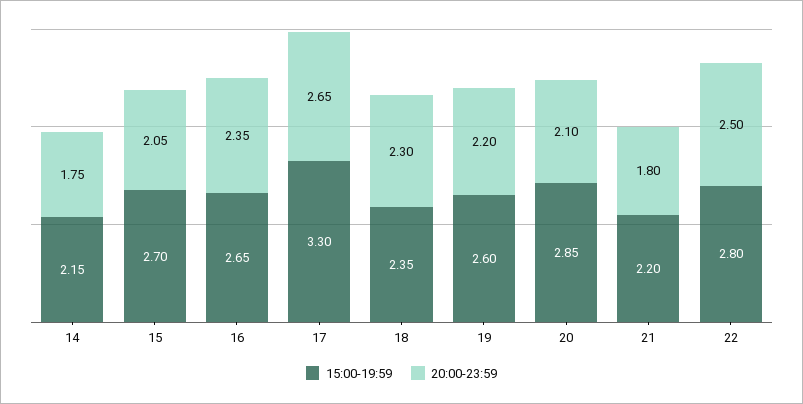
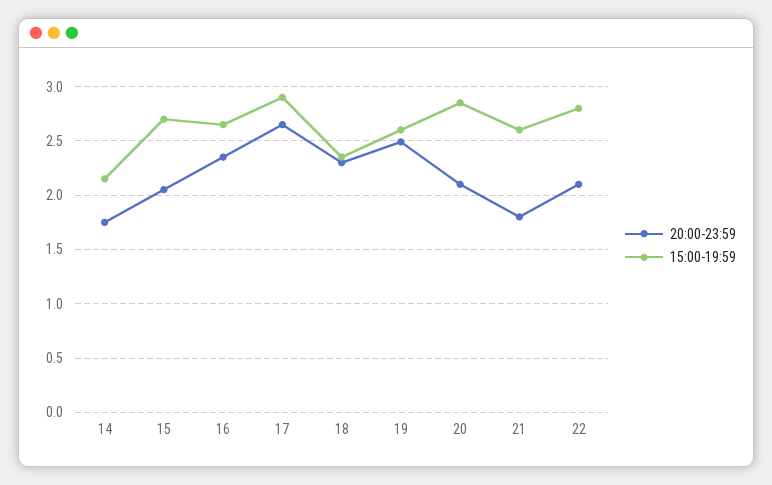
15:00-19:59, 17: 3.3 -> 2.9
20:00-23:59, 19: 2.2 -> 2.5
15:00-19:59, 21: 2.2 -> 2.6
20:00-23:59, 22: 2.5 -> 2.1

